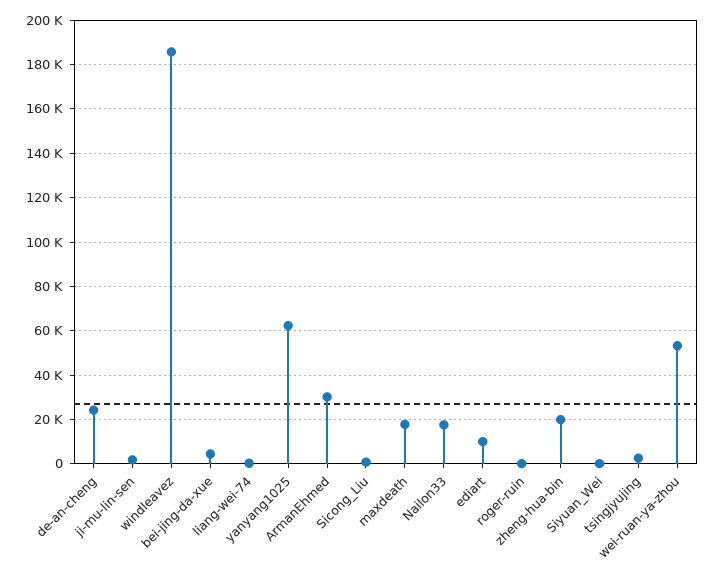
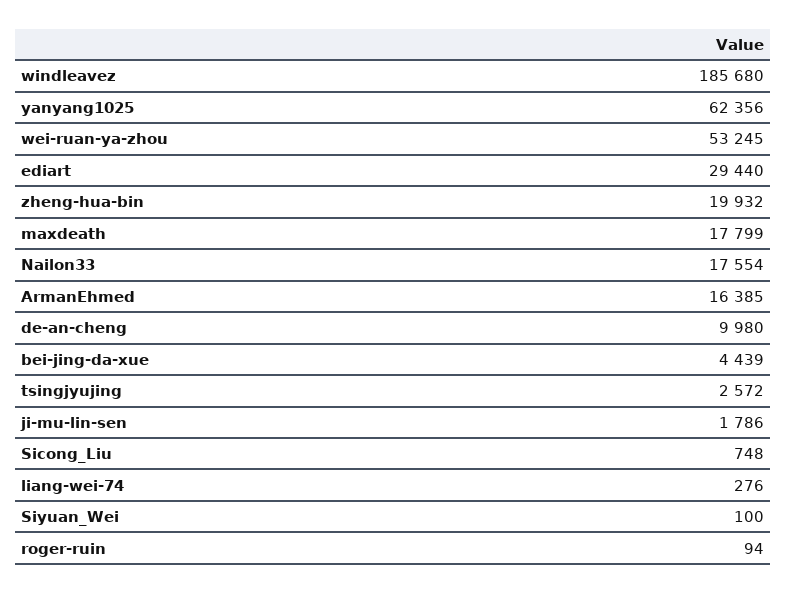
de-an-cheng: 25000 -> 9980
ArmanEhmed: 30000 -> 16385
ediart: 10000 -> 29440

